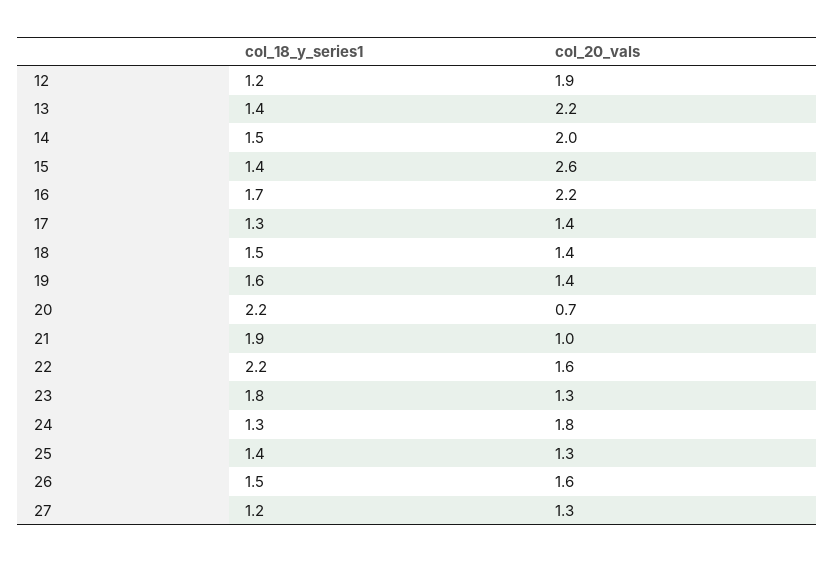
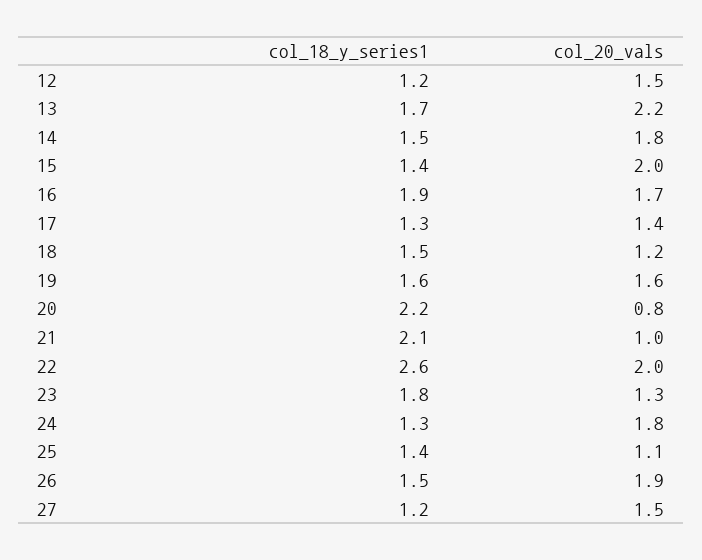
col_20_vals, 12: 1.9 -> 1.5
col_18_y_series1, 13: 1.4 -> 1.7
col_20_vals, 14: 2 -> 1.8
col_20_vals, 15: 2.6 -> 2
col_18_y_series1, 16: 1.7 -> 1.9
col_20_vals, 16: 2.2 -> 1.7
col_20_vals, 18: 1.4 -> 1.2
col_20_vals, 19: 1.4 -> 1.6
col_20_vals, 20: 0.7 -> 0.8
col_18_y_series1, 21: 1.9 -> 2.1
col_18_y_series1, 22: 2.2 -> 2.6
col_20_vals, 22: 1.6 -> 2
col_20_vals, 25: 1.3 -> 1.1
col_20_vals, 26: 1.6 -> 1.9
col_20_vals, 27: 1.3 -> 1.5

